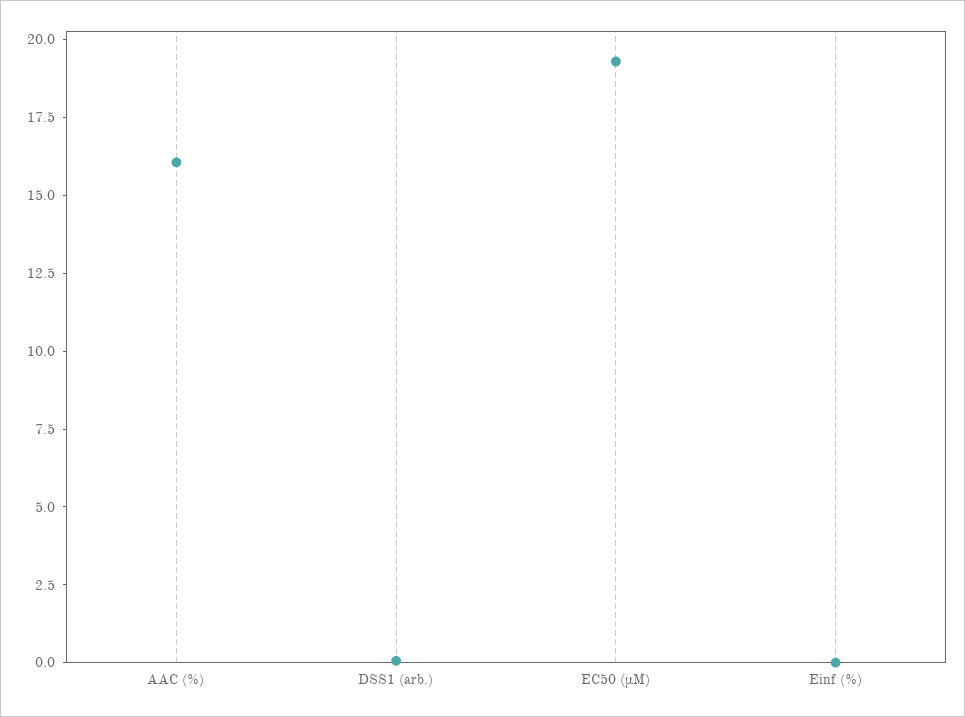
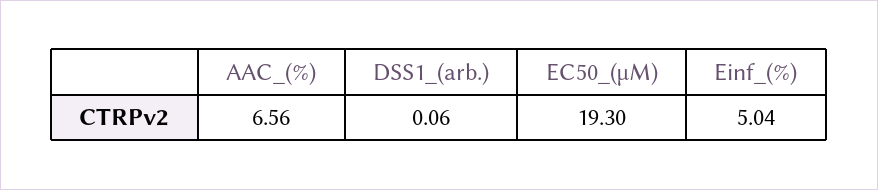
AAC (%): 16 -> 6.56
Einf (%): 0 -> 5.04

